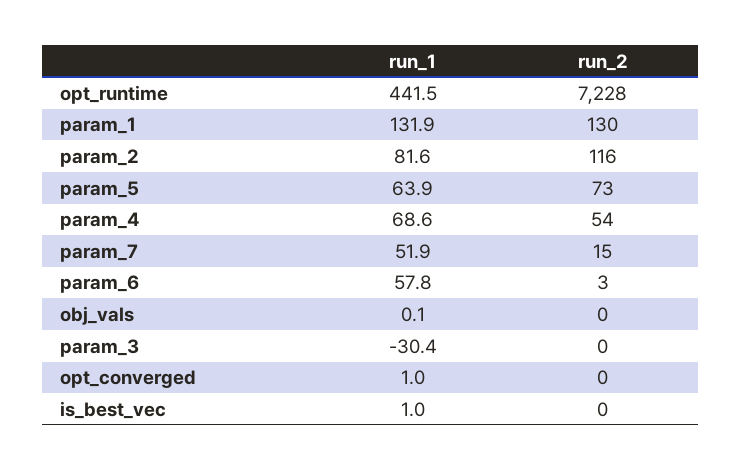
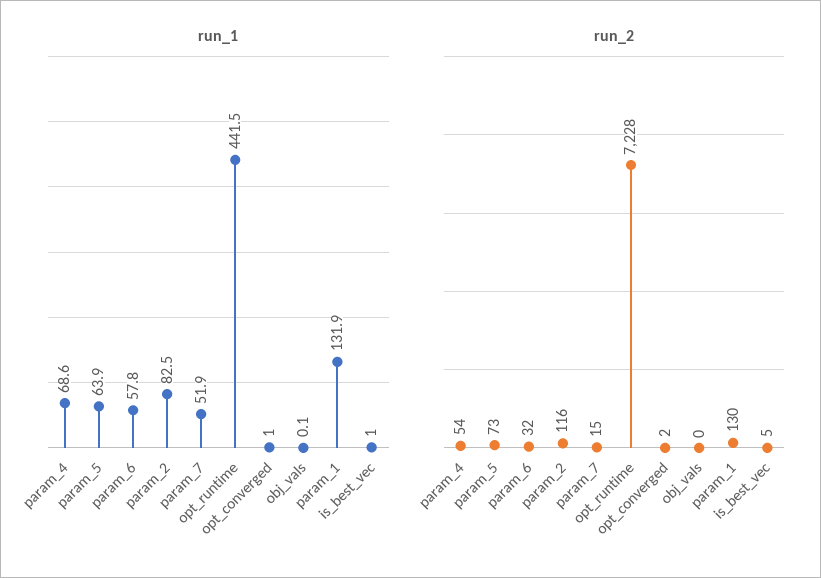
run_1, param_2: 81.6 -> 82.5
run_2, param_6: 3 -> 32
run_1, param_3: -30.4 -> none
run_2, param_3: 0 -> none
run_2, opt_converged: 0 -> 2
run_2, is_best_vec: 0 -> 5

